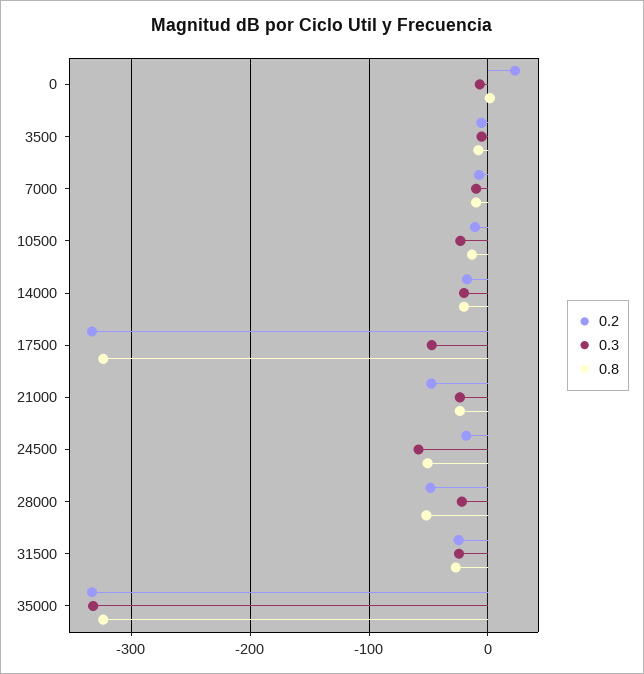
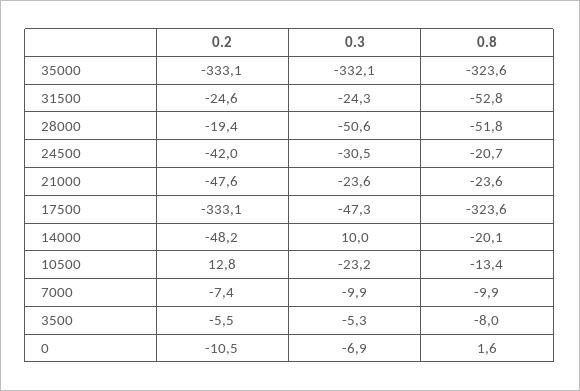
0.2, 0: 20 -> -10.5
0.2, 10500: -10 -> 12.8
0.2, 14000: -20 -> -48.2
0.3, 14000: -20 -> 10
0.2, 24500: -20 -> -42
0.3, 24500: -60 -> -30.5
0.8, 24500: -50 -> -20.7
0.2, 28000: -50 -> -19.4
0.3, 28000: -20 -> -50.6
0.8, 31500: -30 -> -52.8

